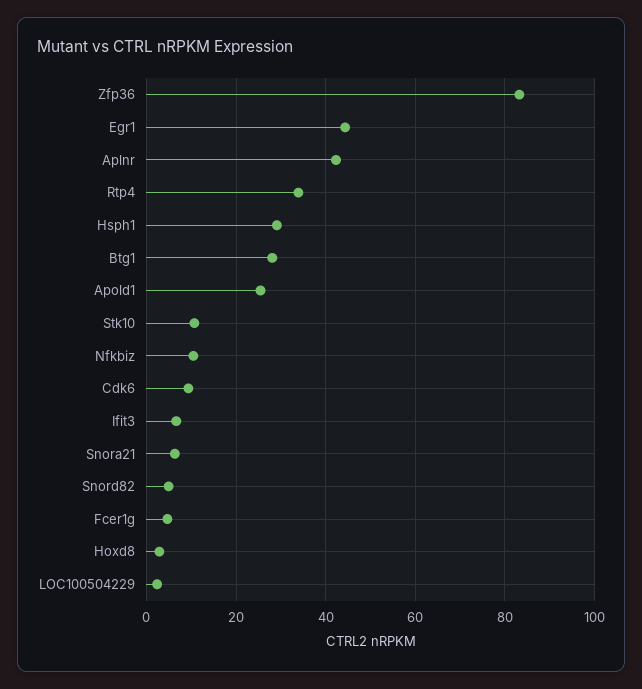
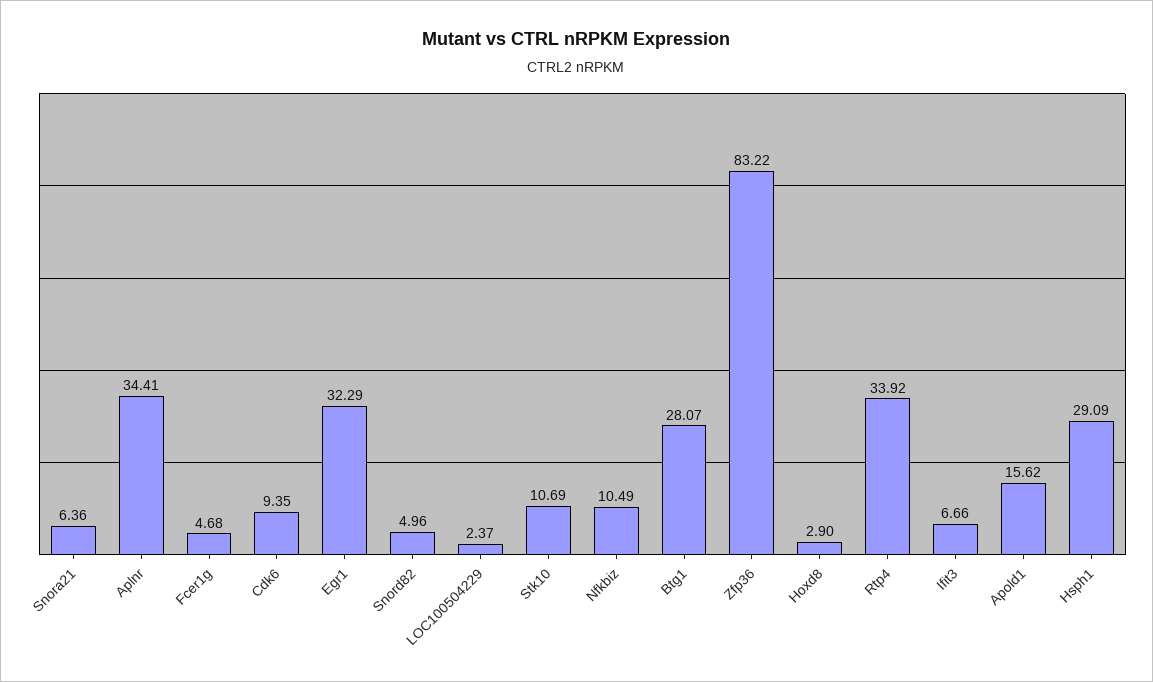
Egr1: 44 -> 32.29
Aplnr: 42 -> 34.41
Apold1: 26 -> 15.62

